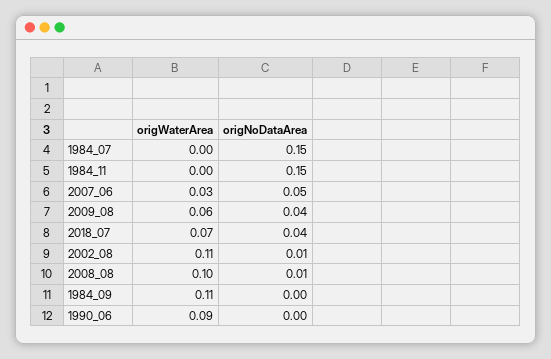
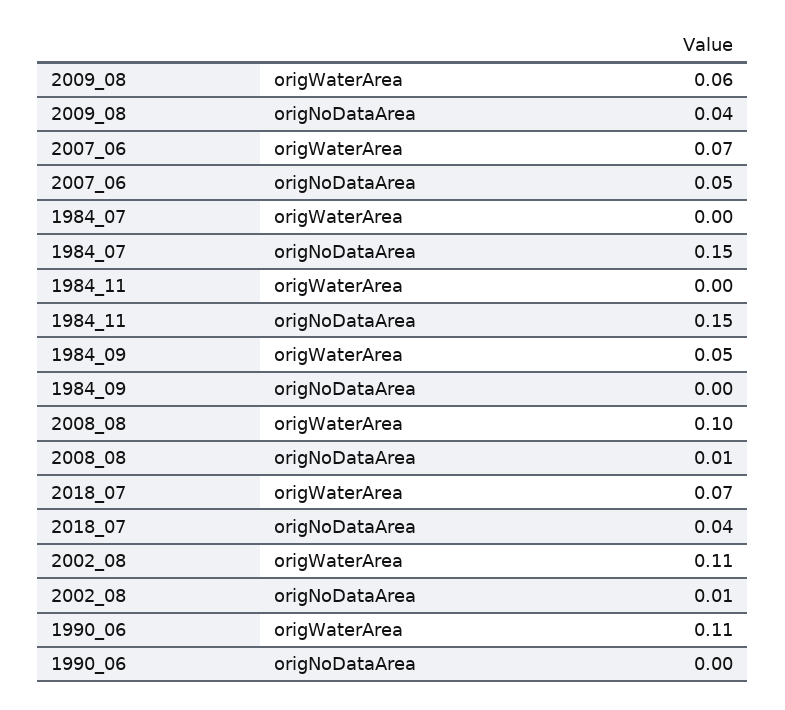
origWaterArea, 2007_06: 0.03 -> 0.07
origWaterArea, 1984_09: 0.11 -> 0.05
origWaterArea, 1990_06: 0.09 -> 0.11

